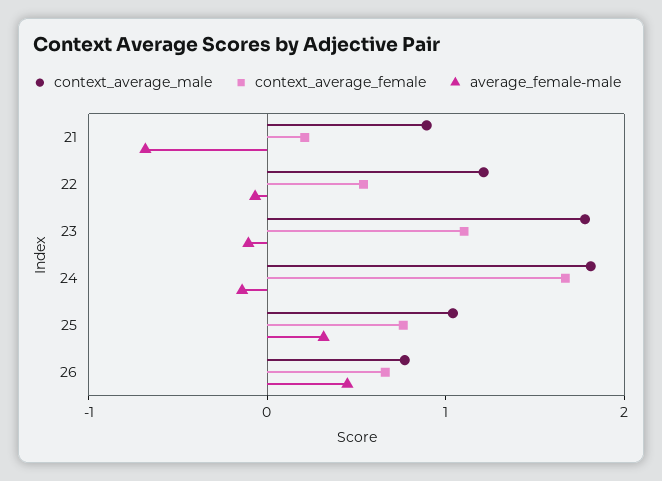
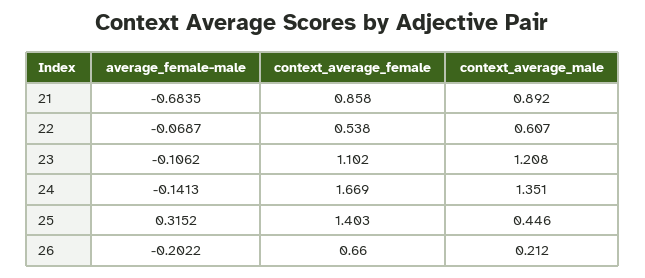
context_average_female, 21: 0.2 -> 0.858
context_average_male, 22: 1.2 -> 0.607
context_average_male, 23: 1.8 -> 1.208
context_average_male, 24: 1.8 -> 1.351
context_average_male, 25: 1 -> 0.446
context_average_female, 25: 0.8 -> 1.403
context_average_male, 26: 0.8 -> 0.212
average_female-male, 26: 0.4 -> -0.2022

